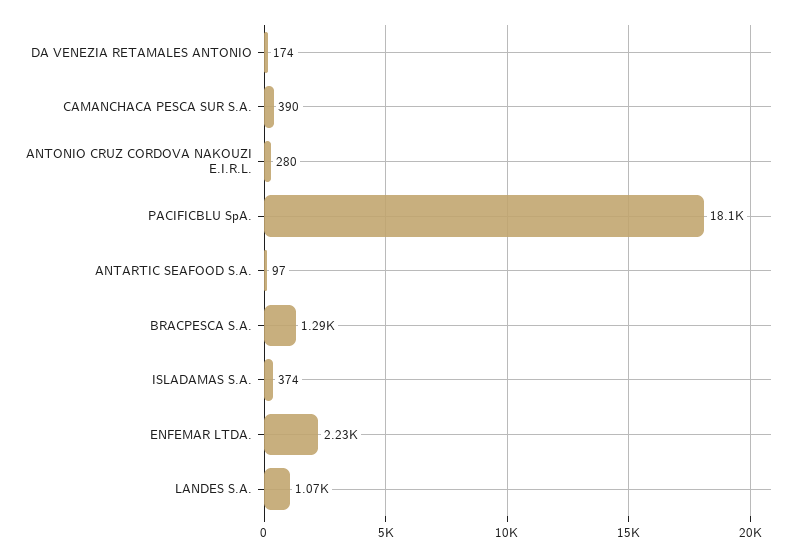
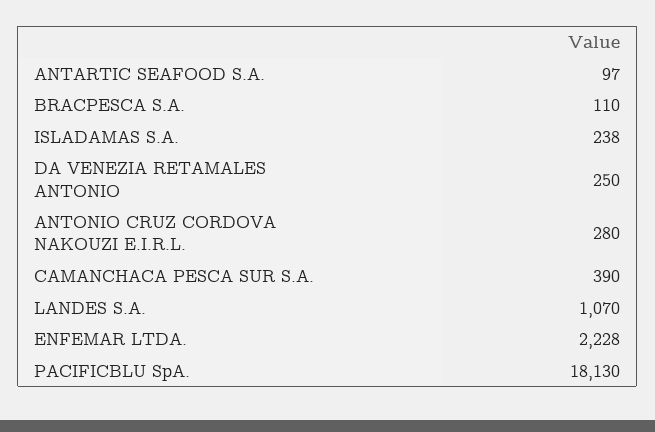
DA VENEZIA RETAMALES ANTONIO: 174 -> 250
BRACPESCA S.A.: 1290 -> 110
ISLADAMAS S.A.: 374 -> 238

